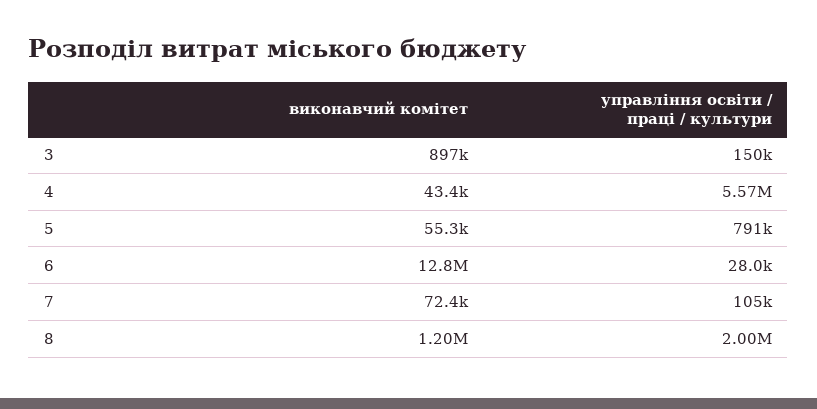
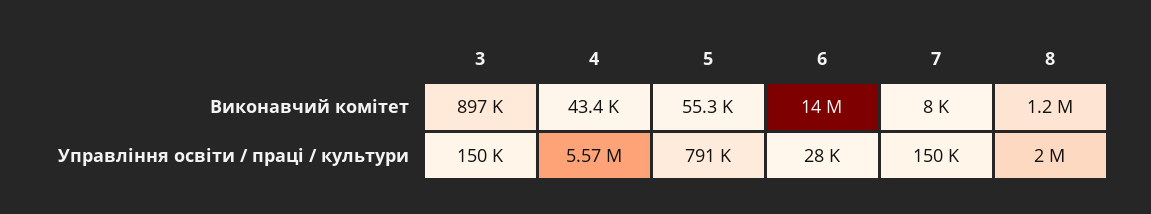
виконавчий комітет, 6: 12800000 -> 14000000
виконавчий комітет, 7: 72400 -> 8000
управління освіти / праці / культури, 7: 105000 -> 150000

